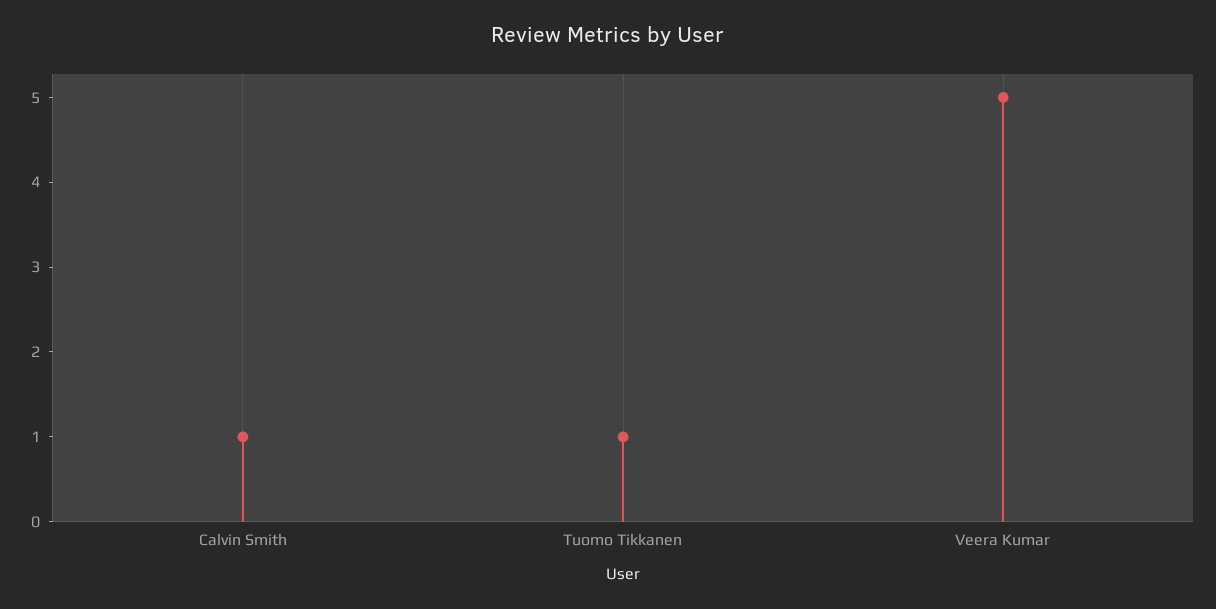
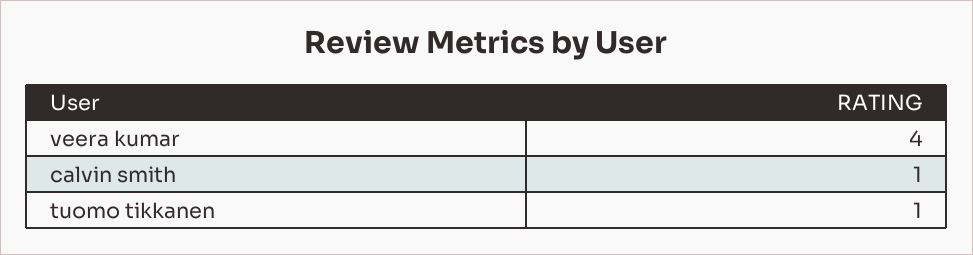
Veera Kumar: 5 -> 4

